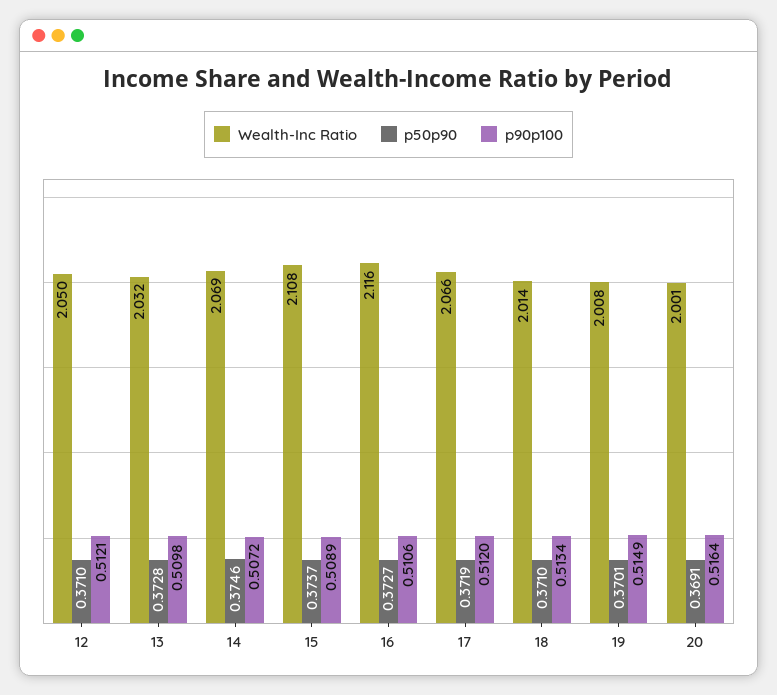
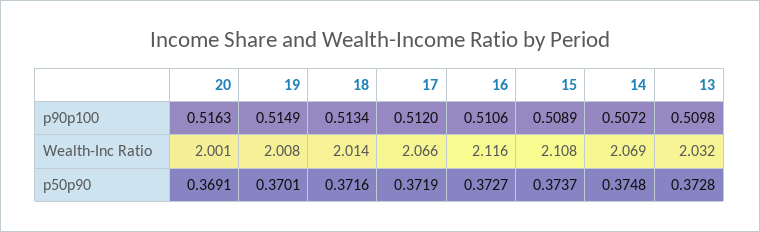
Wealth-Inc Ratio, 12: 2.05 -> none
p50p90, 12: 0.371 -> none
p90p100, 12: 0.5121 -> none
p50p90, 14: 0.3746 -> 0.3748
p50p90, 18: 0.371 -> 0.3716
p90p100, 20: 0.5164 -> 0.5163

